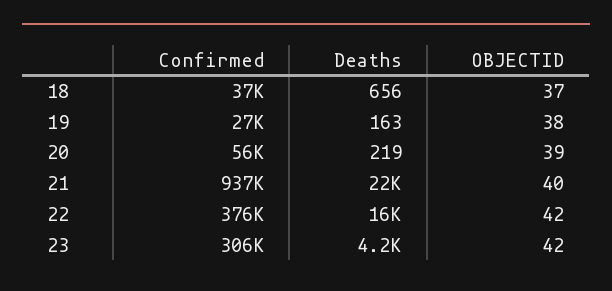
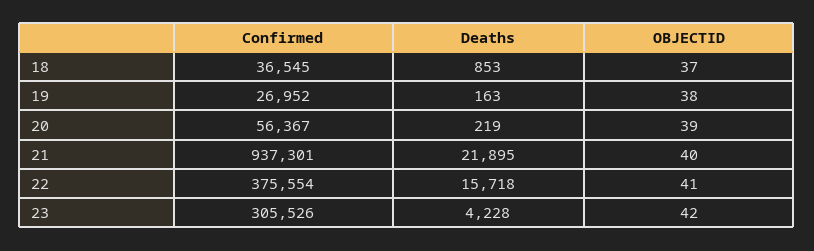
Deaths, 18: 656 -> 853
OBJECTID, 22: 42 -> 41

